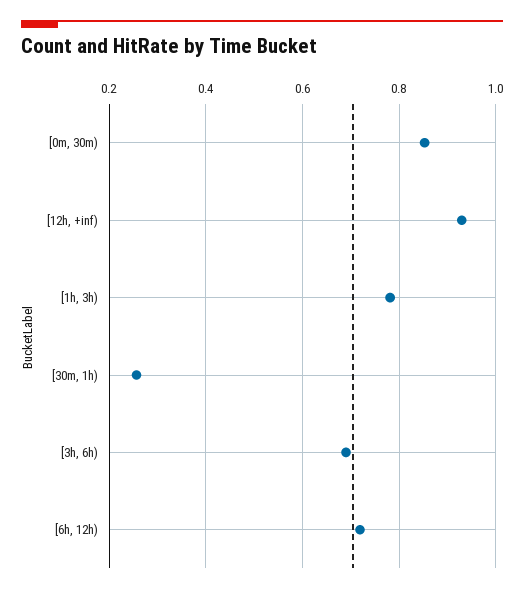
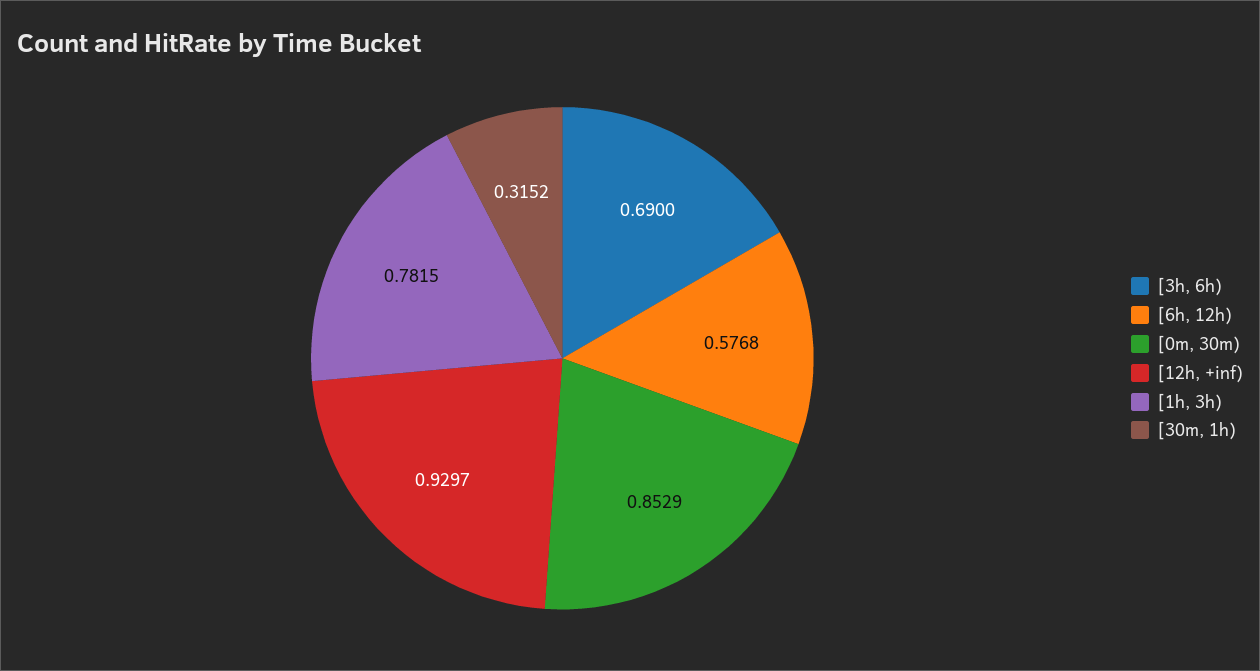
[30m, 1h): 0.26 -> 0.3152
[6h, 12h): 0.72 -> 0.5768

